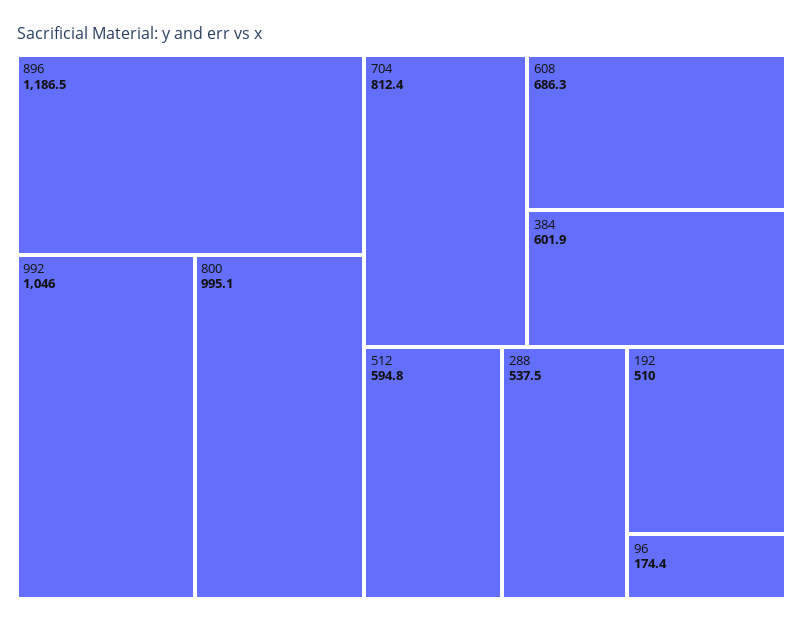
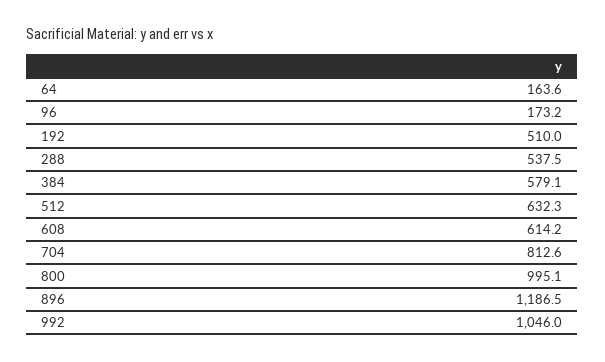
704: 812.4 -> 812.6
608: 686.3 -> 614.2
384: 601.9 -> 579.1
512: 594.8 -> 632.3
96: 174.4 -> 173.2
64: none -> 163.6

